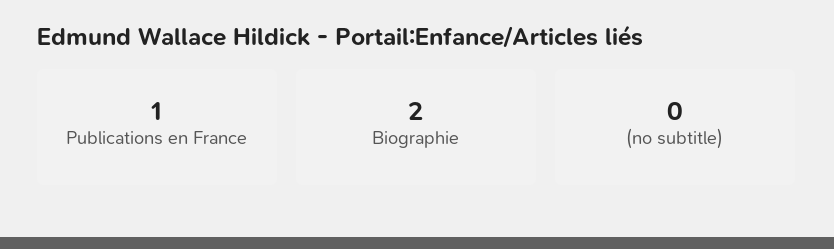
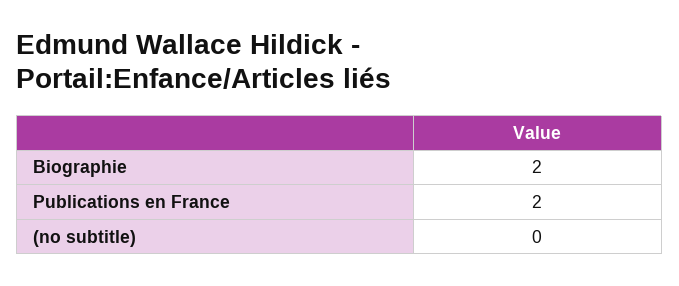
Publications en France: 1 -> 2

